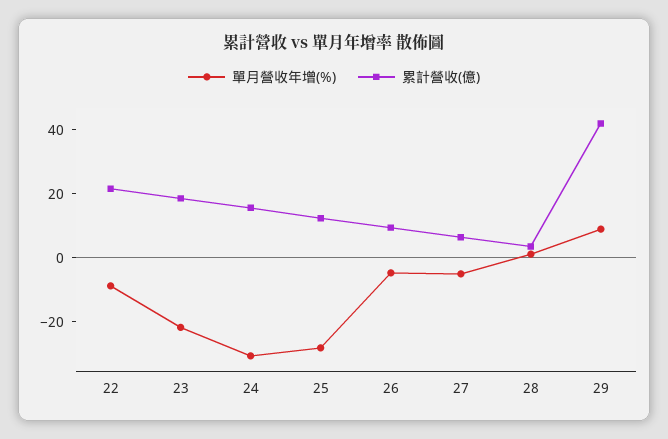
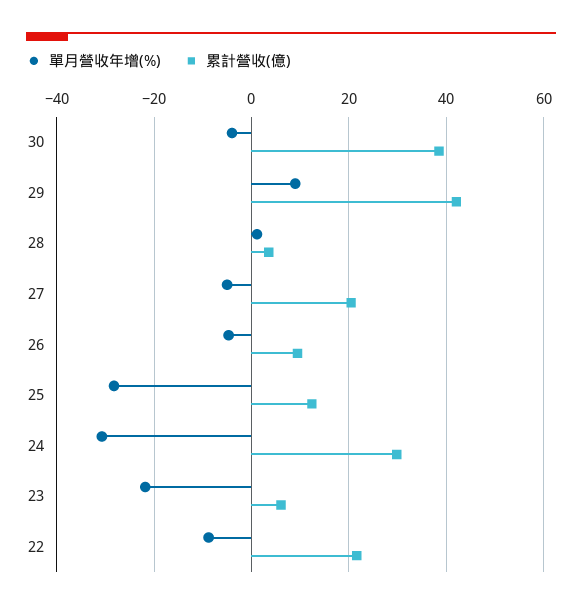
累計營收(億), 23: 20 -> 6
累計營收(億), 24: 15 -> 30
累計營收(億), 27: 5 -> 20
單月營收年增(%), 30: none -> -4
累計營收(億), 30: none -> 38

